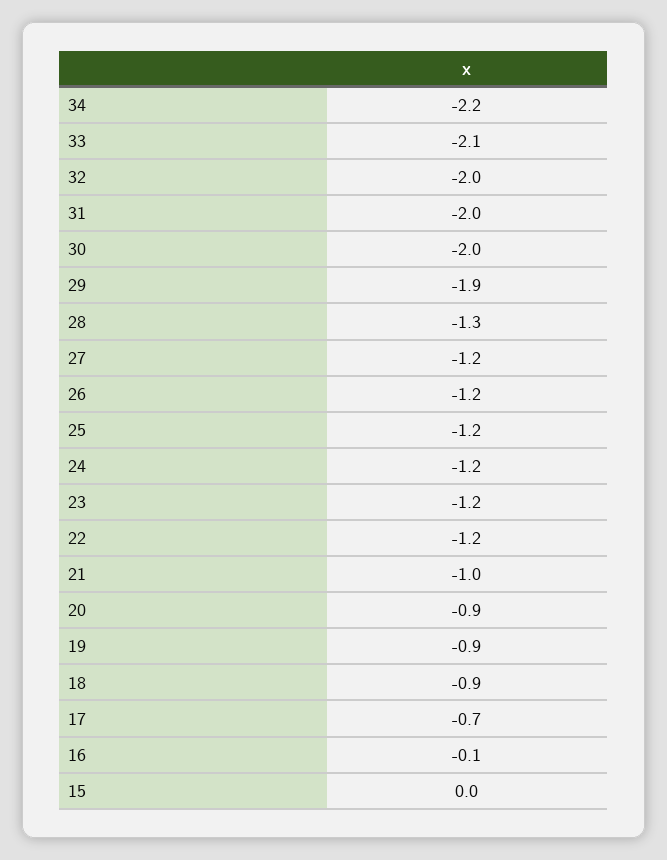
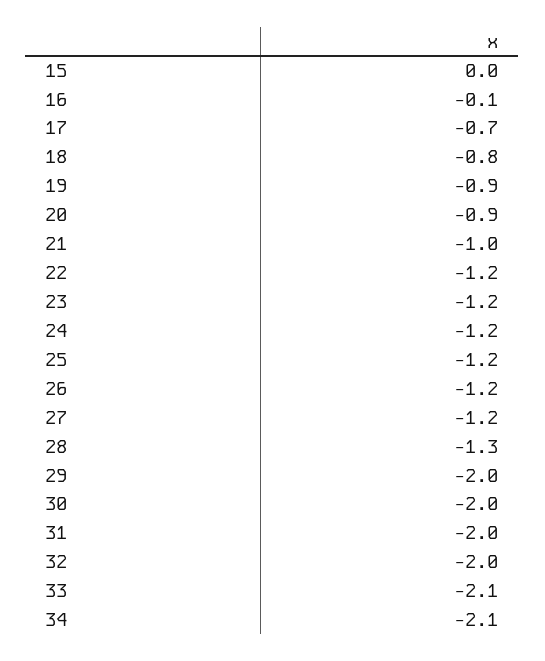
34: -2.2 -> -2.1
29: -1.9 -> -2
18: -0.9 -> -0.8

